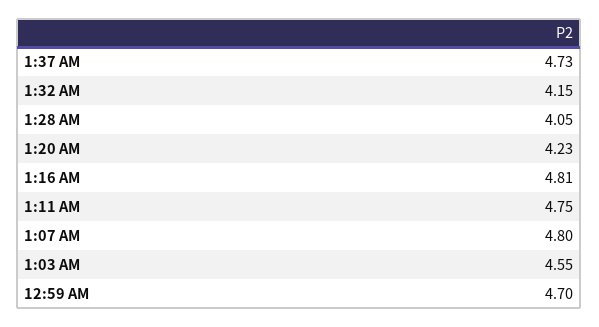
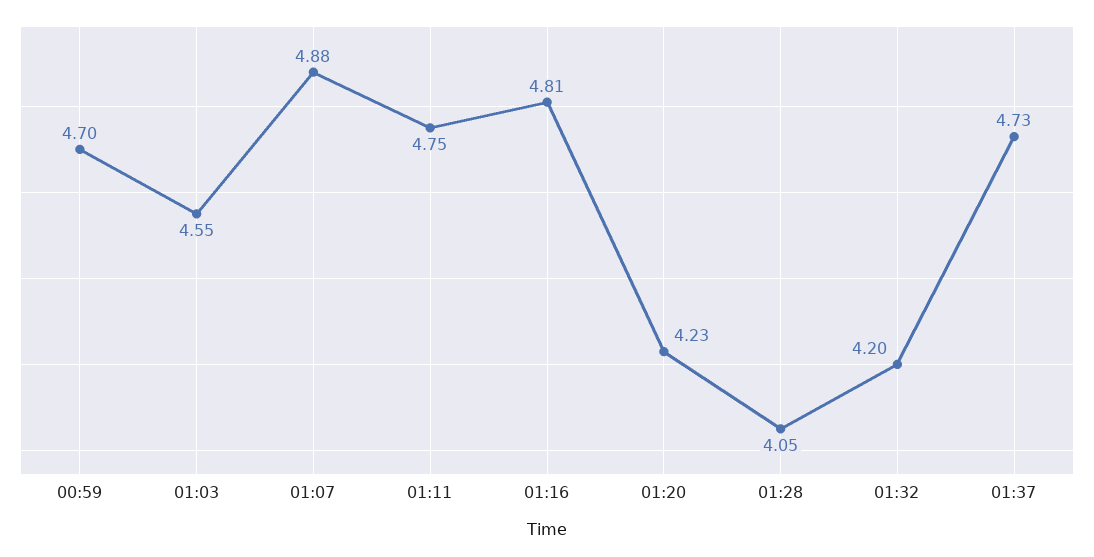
1:32 AM: 4.15 -> 4.2
1:07 AM: 4.8 -> 4.88

